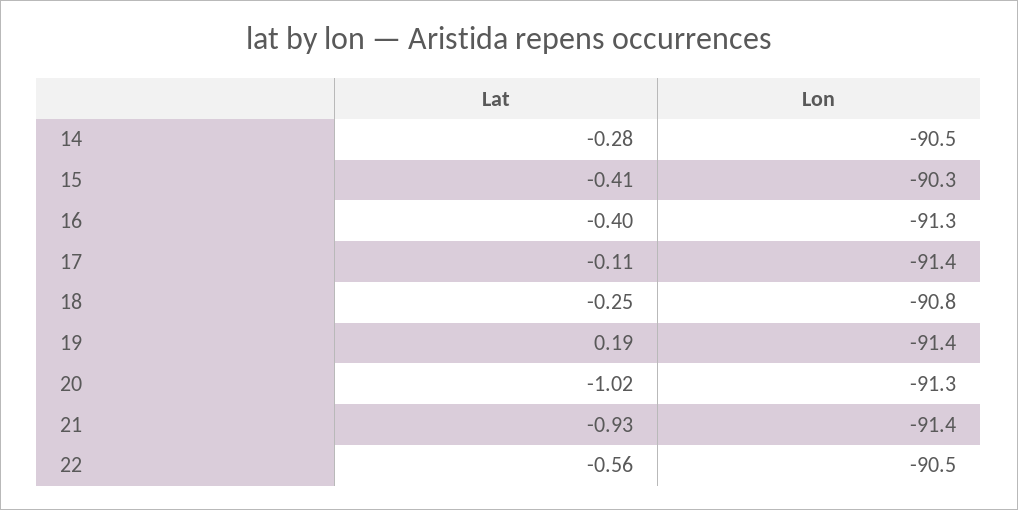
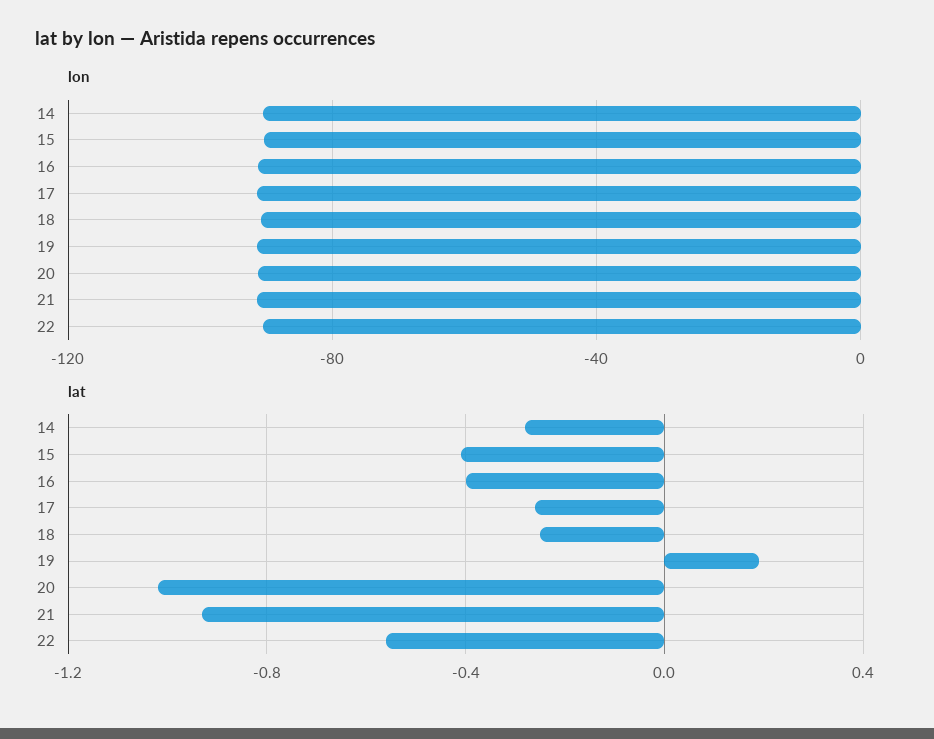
Lat, 17: -0.11 -> -0.25

